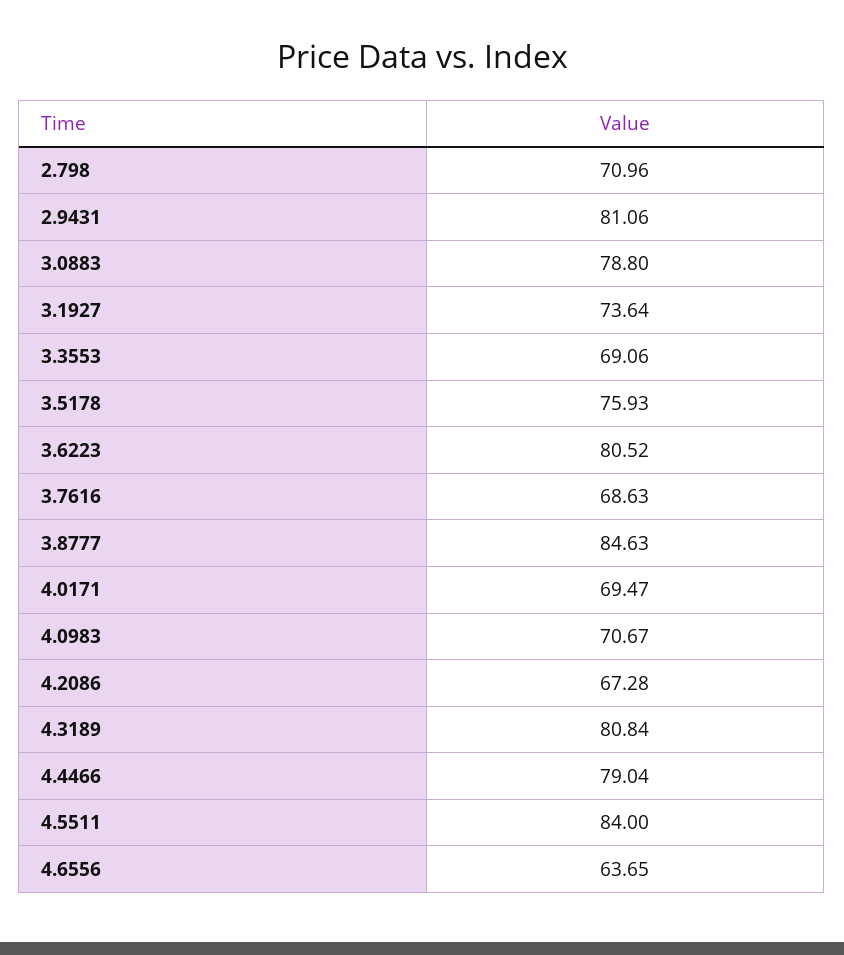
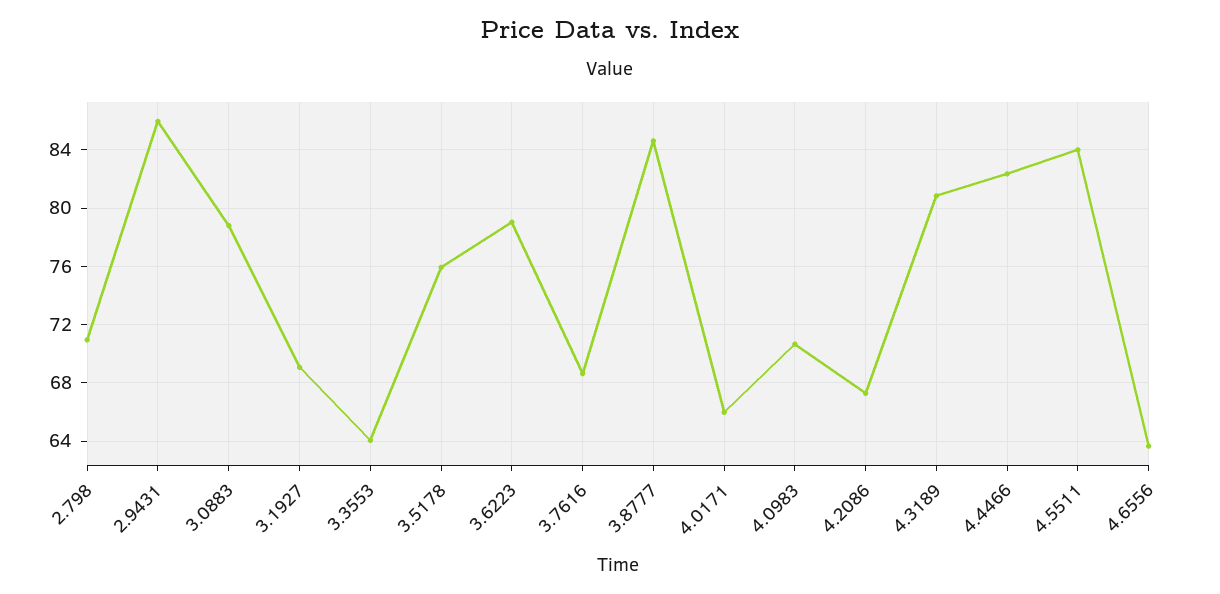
2.9431: 81.06 -> 86
3.1927: 73.64 -> 69
3.3553: 69.06 -> 64
3.6223: 80.52 -> 79
4.0171: 69.47 -> 66
4.4466: 79.04 -> 82.5

